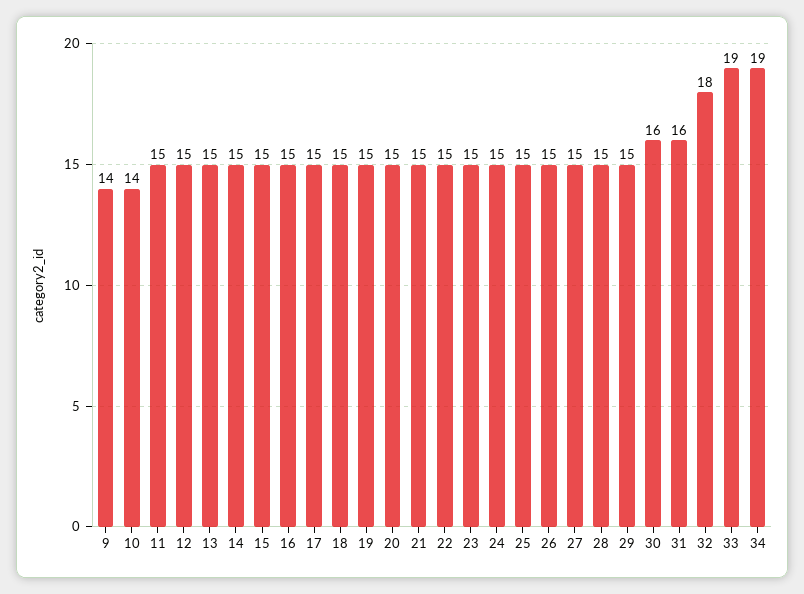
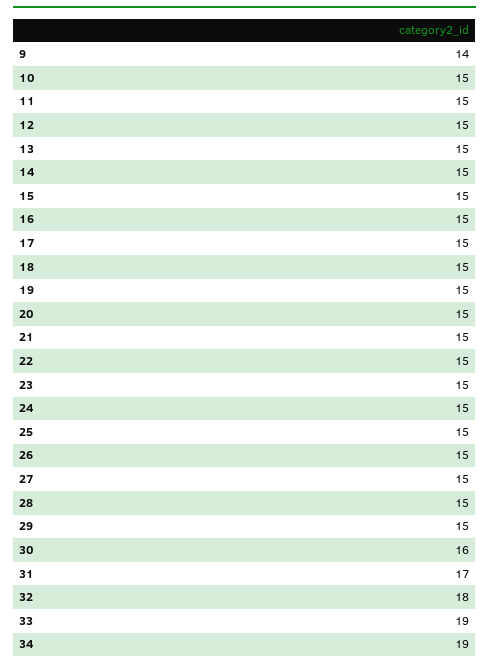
10: 14 -> 15
31: 16 -> 17

